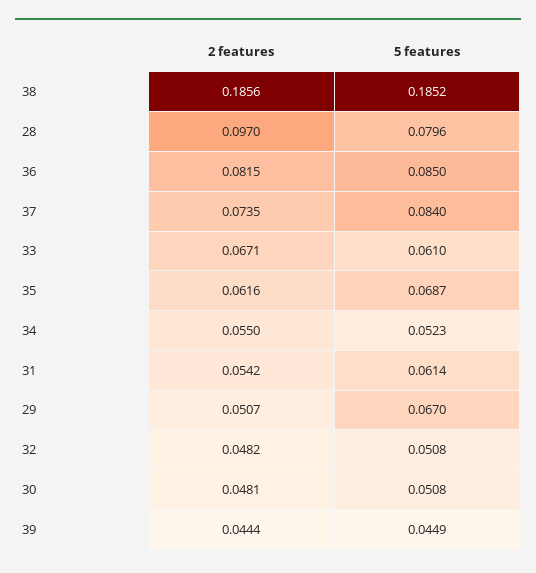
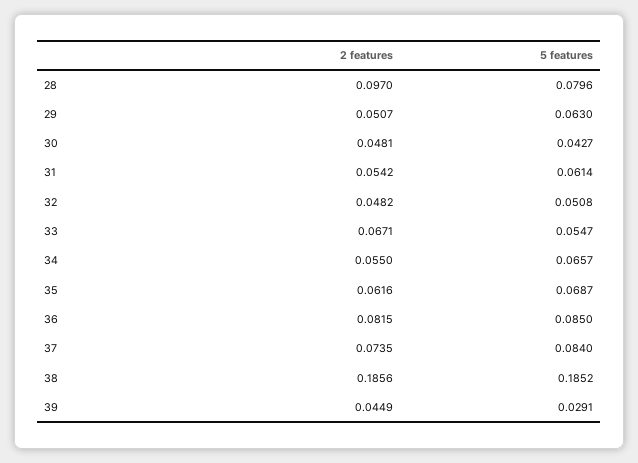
5 features, 33: 0.061 -> 0.0547
5 features, 34: 0.0523 -> 0.0657
5 features, 29: 0.067 -> 0.063
5 features, 30: 0.0508 -> 0.0427
2 features, 39: 0.0444 -> 0.0449
5 features, 39: 0.0449 -> 0.0291

